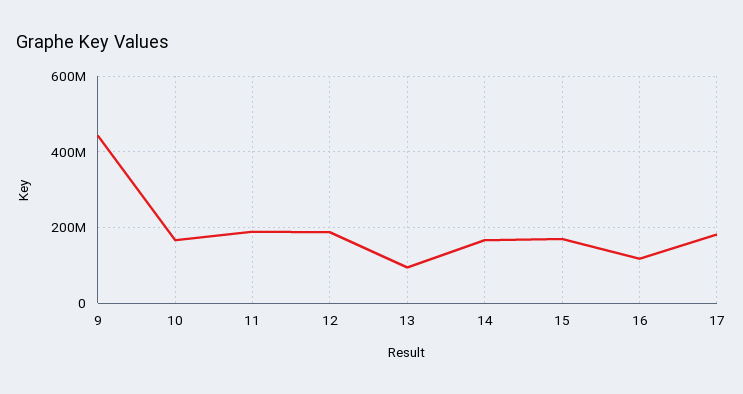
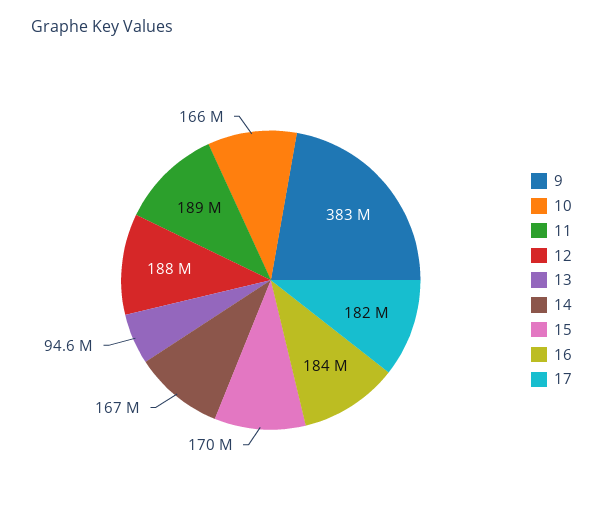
9: 440000000 -> 383000000
16: 120000000 -> 184000000

